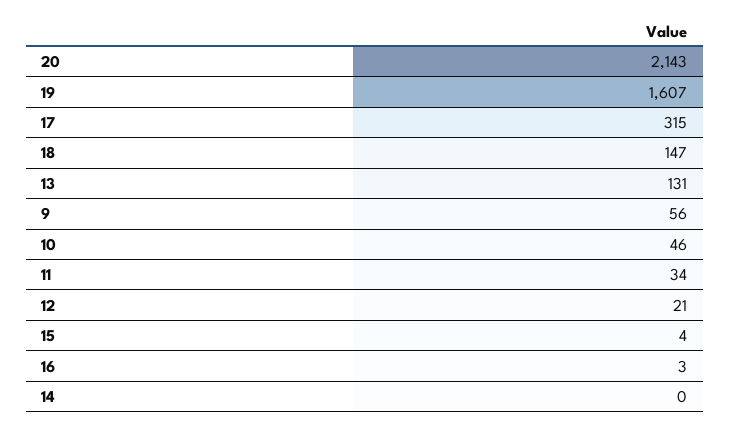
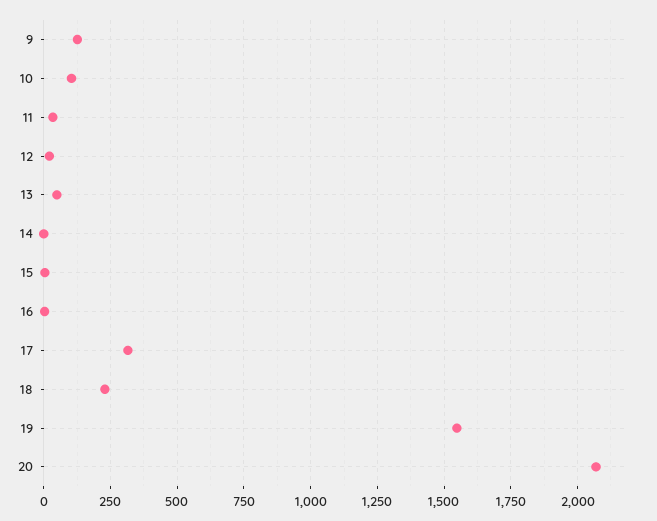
20: 2143 -> 2075
19: 1607 -> 1550
18: 147 -> 225
13: 131 -> 50
9: 56 -> 125
10: 46 -> 100

